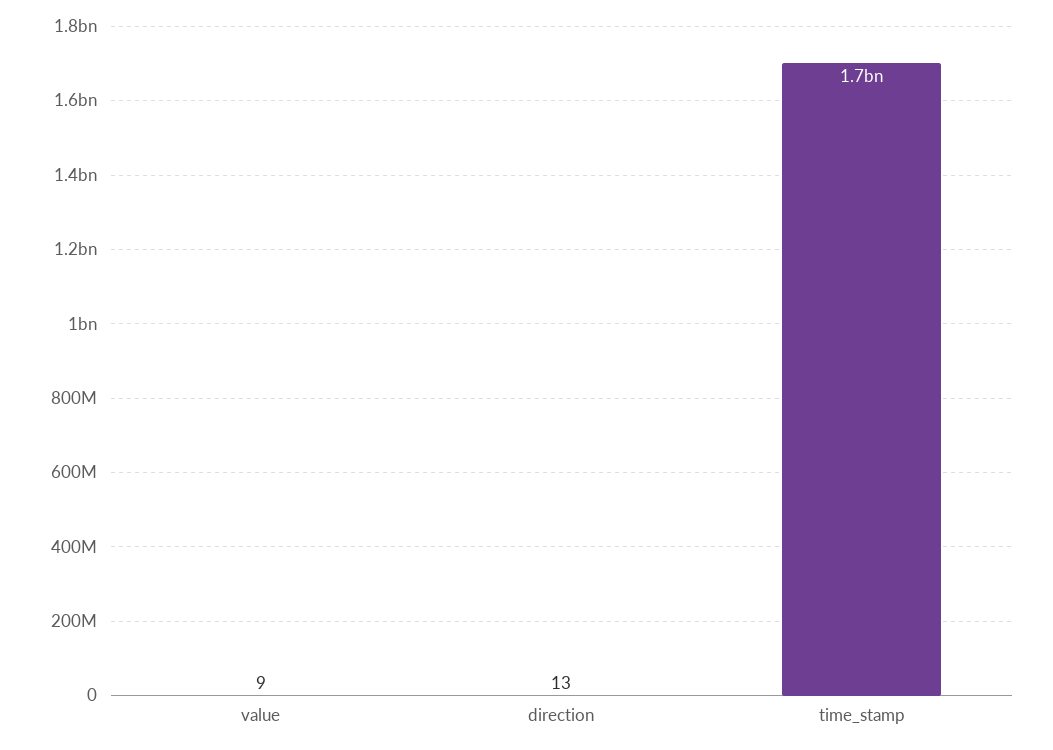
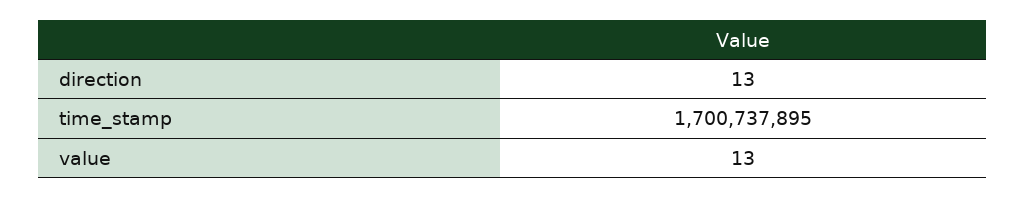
value: 9 -> 13

